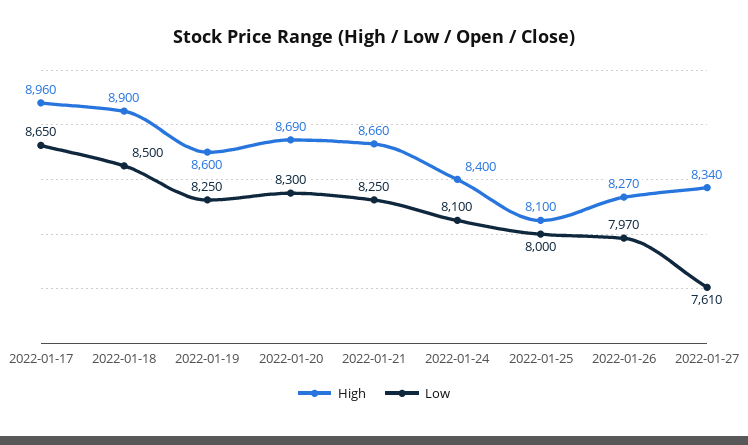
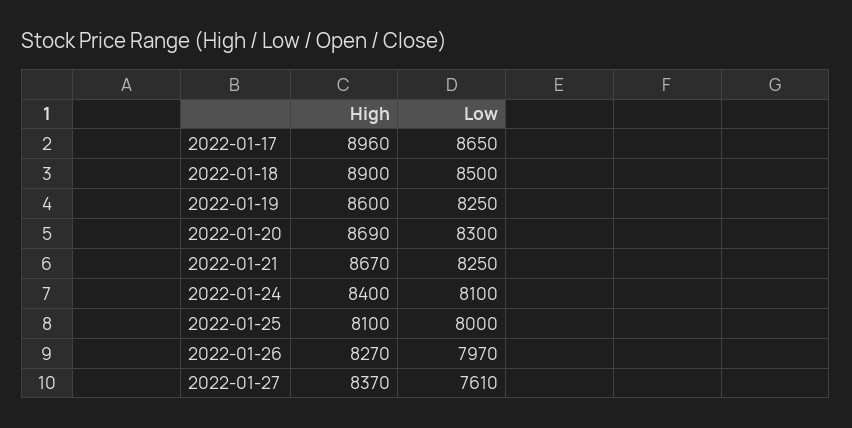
High, 2022-01-21: 8660 -> 8670
High, 2022-01-27: 8340 -> 8370

